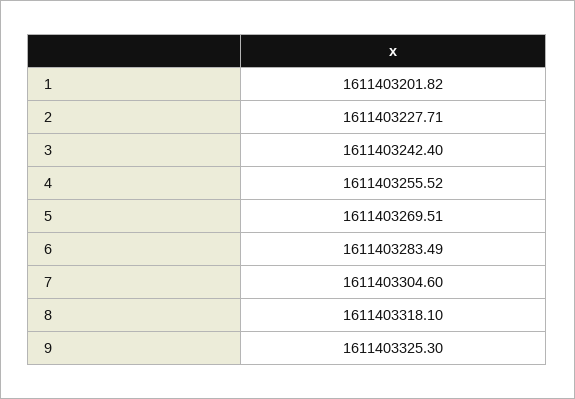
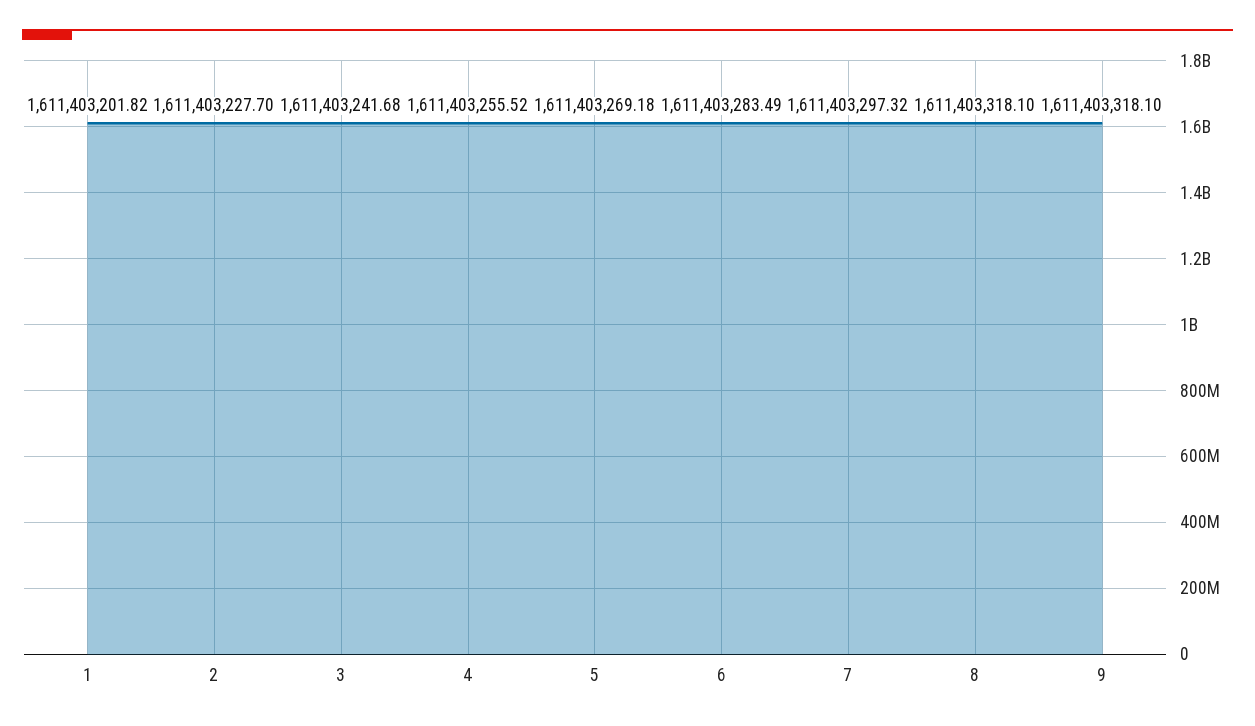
2: 1611403227.71 -> 1611403227.7
3: 1611403242.4 -> 1611403241.68
5: 1611403269.51 -> 1611403269.18
7: 1611403304.6 -> 1611403297.32
9: 1611403325.3 -> 1611403318.1

